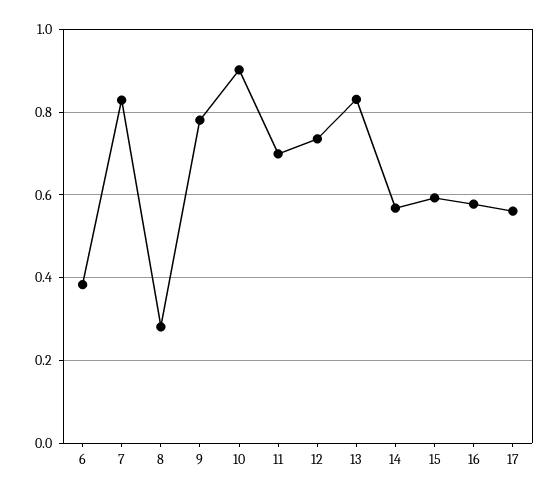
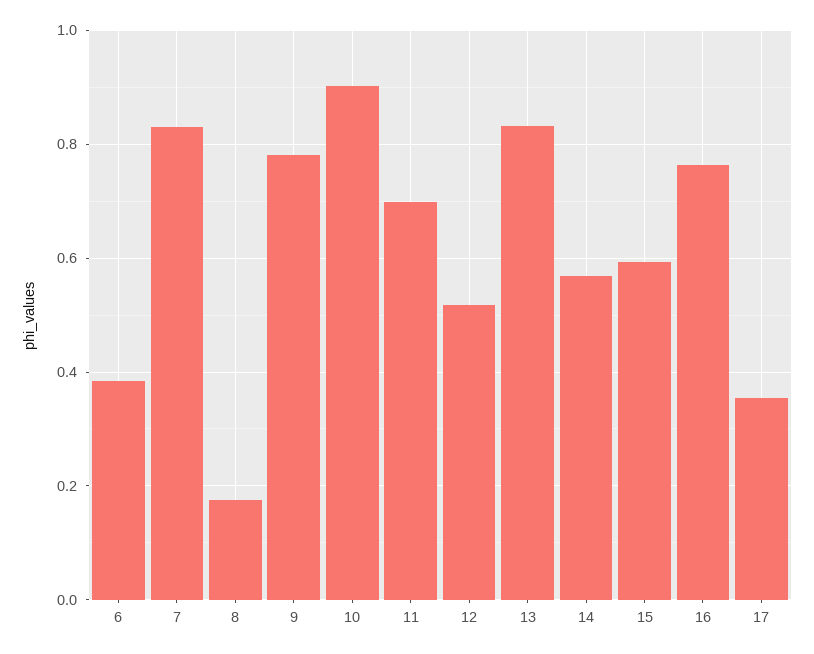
8: 0.28 -> 0.18
12: 0.74 -> 0.52
16: 0.58 -> 0.76
17: 0.56 -> 0.36

